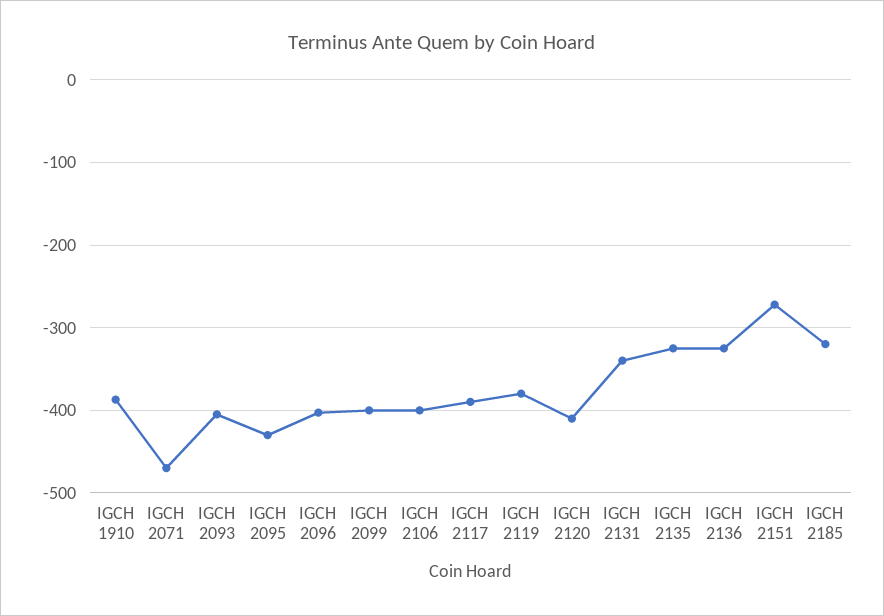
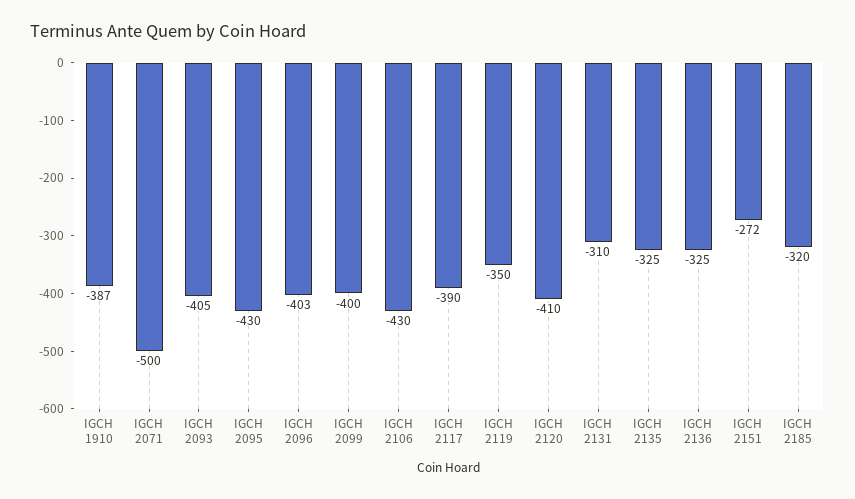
IGCH 2071: -470 -> -500
IGCH 2106: -400 -> -430
IGCH 2119: -380 -> -350
IGCH 2131: -340 -> -310

